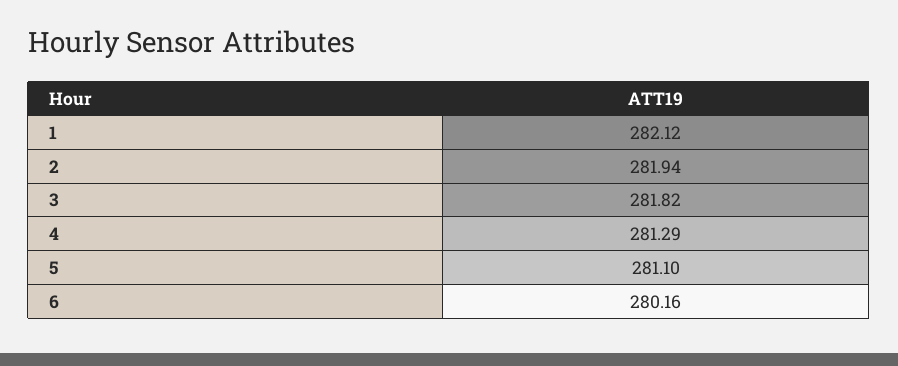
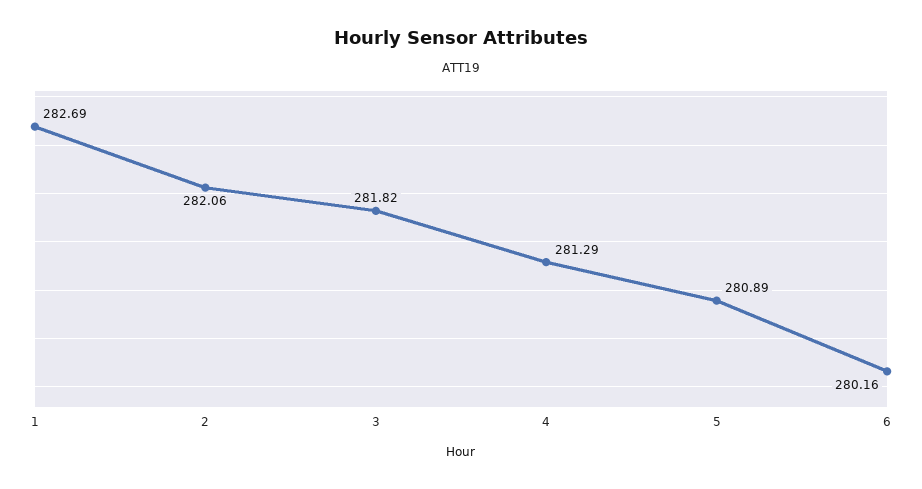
1: 282.12 -> 282.69
2: 281.94 -> 282.06
5: 281.1 -> 280.89

